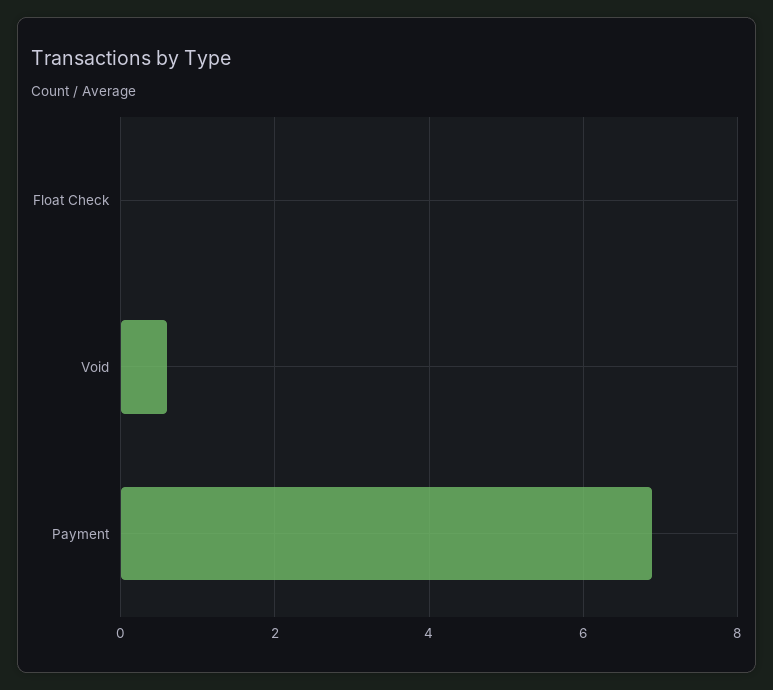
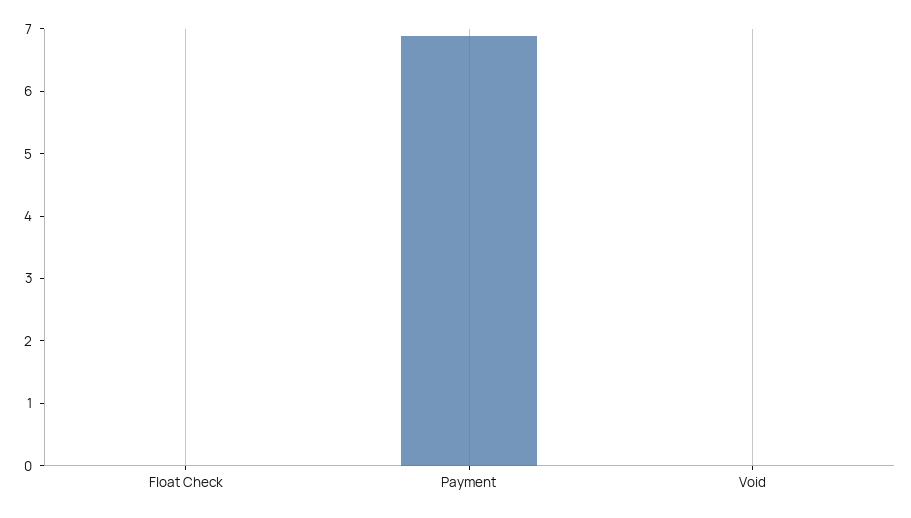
Void: 0.6 -> 0

